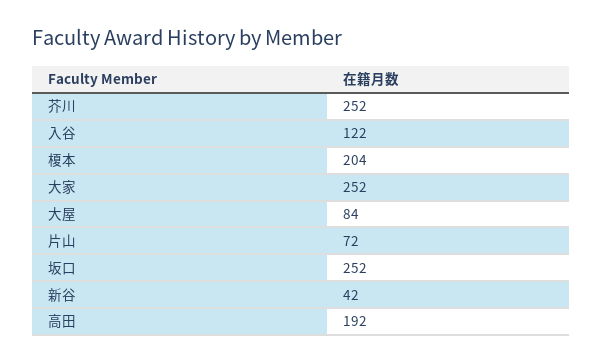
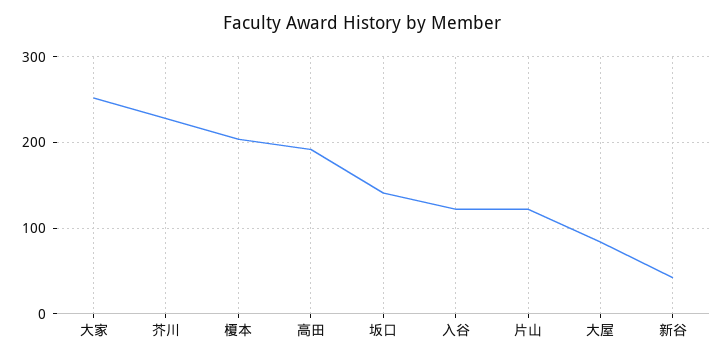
芥川: 252 -> 230
片山: 72 -> 120
坂口: 252 -> 140

